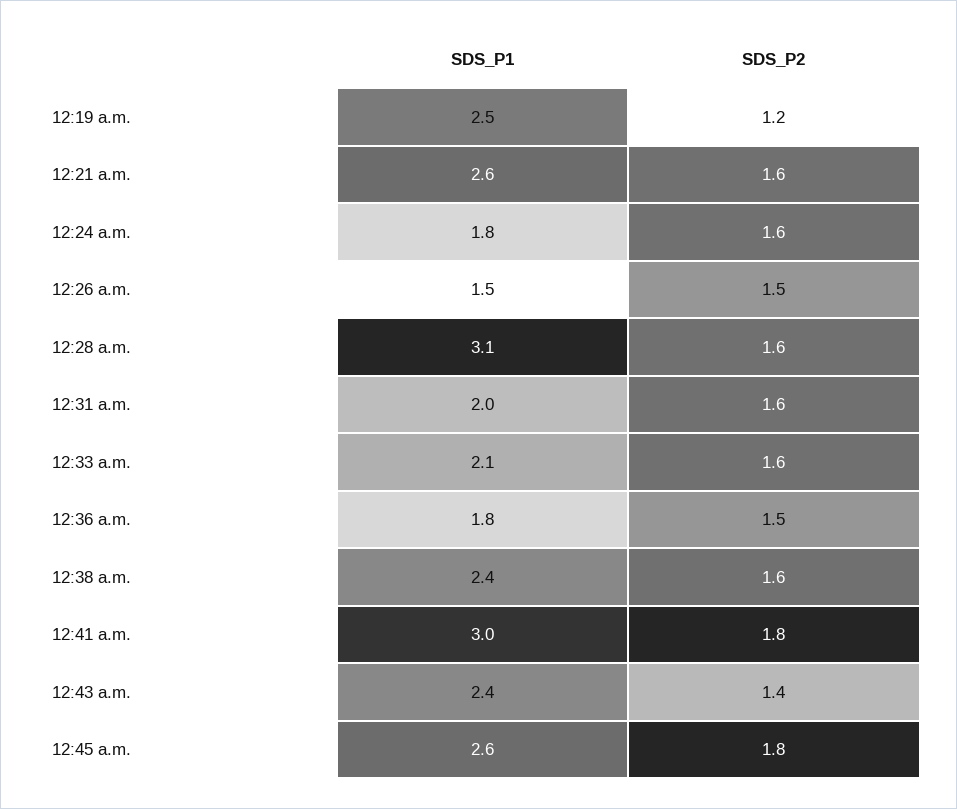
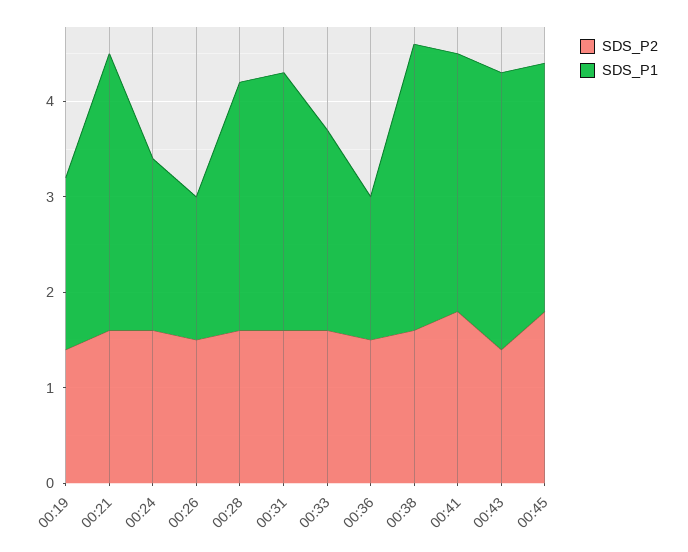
SDS_P1, 12:19 a.m.: 2.5 -> 1.8
SDS_P2, 12:19 a.m.: 1.2 -> 1.4
SDS_P1, 12:21 a.m.: 2.6 -> 2.9
SDS_P1, 12:28 a.m.: 3.1 -> 2.6
SDS_P1, 12:31 a.m.: 2 -> 2.7
SDS_P1, 12:36 a.m.: 1.8 -> 1.5
SDS_P1, 12:38 a.m.: 2.4 -> 3
SDS_P1, 12:41 a.m.: 3 -> 2.7
SDS_P1, 12:43 a.m.: 2.4 -> 2.9

